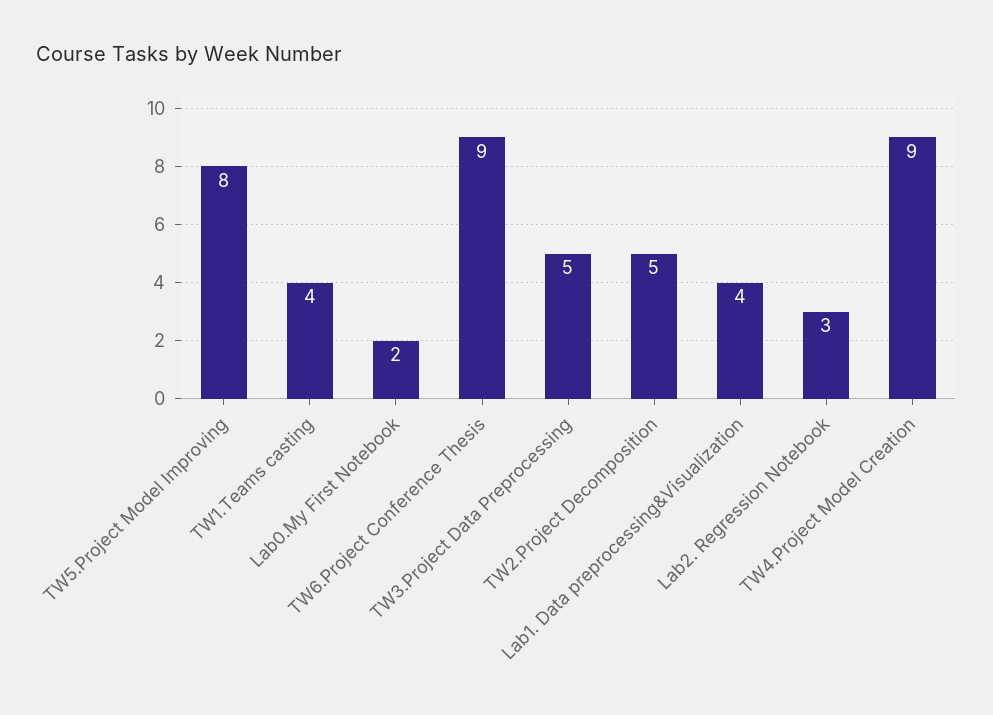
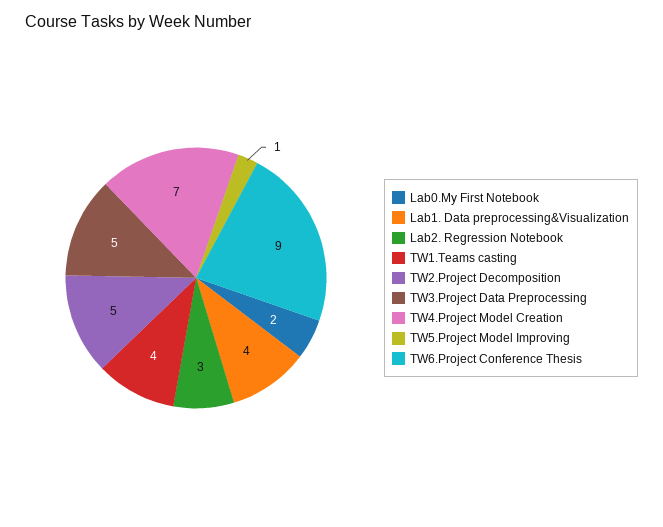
TW5.Project Model Improving: 8 -> 1
TW4.Project Model Creation: 9 -> 7

